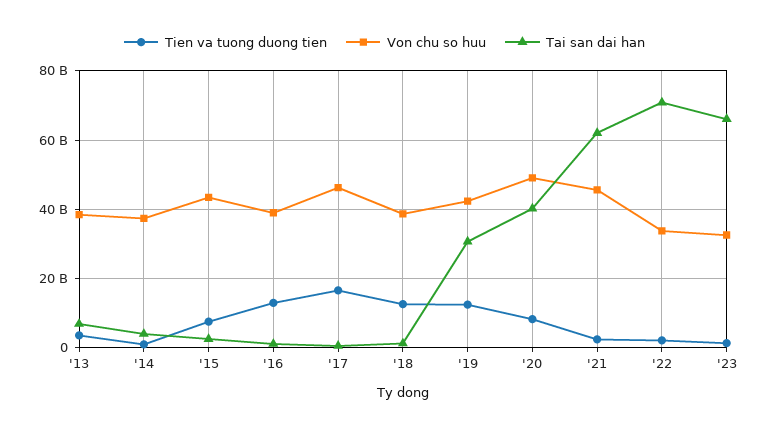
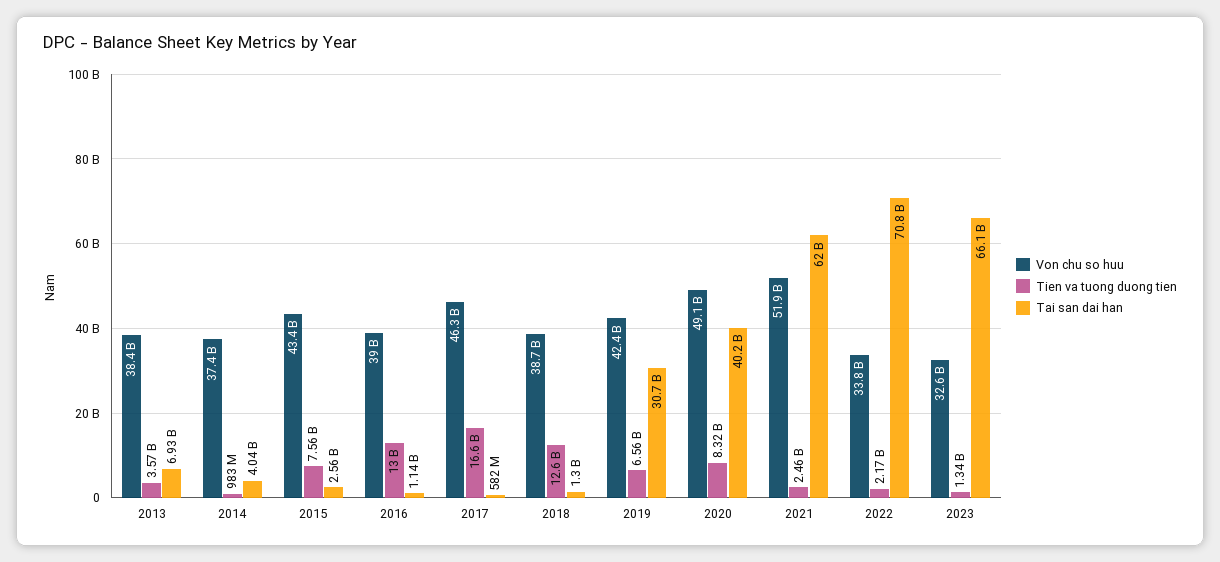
Tien va tuong duong tien, '19: 12000000000 -> 6560000000
Von chu so huu, '21: 46000000000 -> 51900000000

